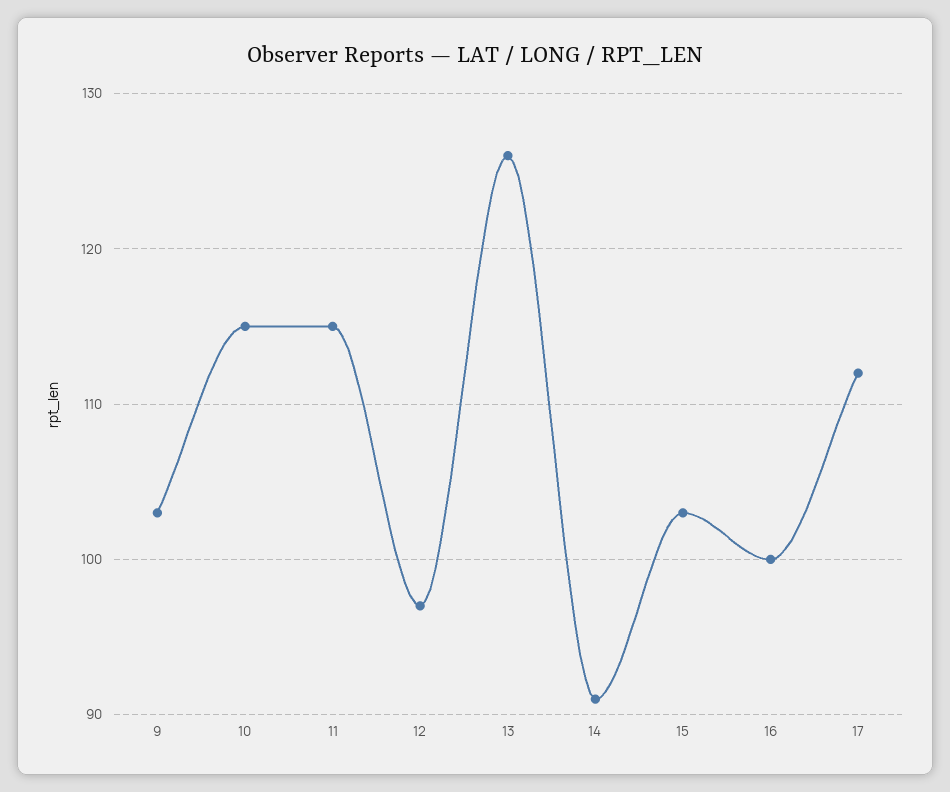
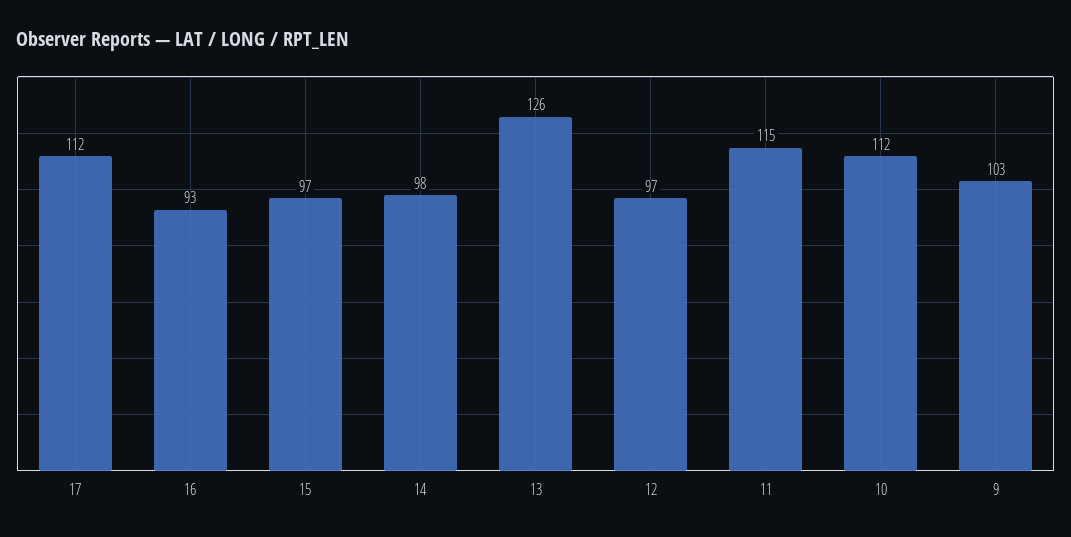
10: 115 -> 112
14: 91 -> 98
15: 103 -> 97
16: 100 -> 93

